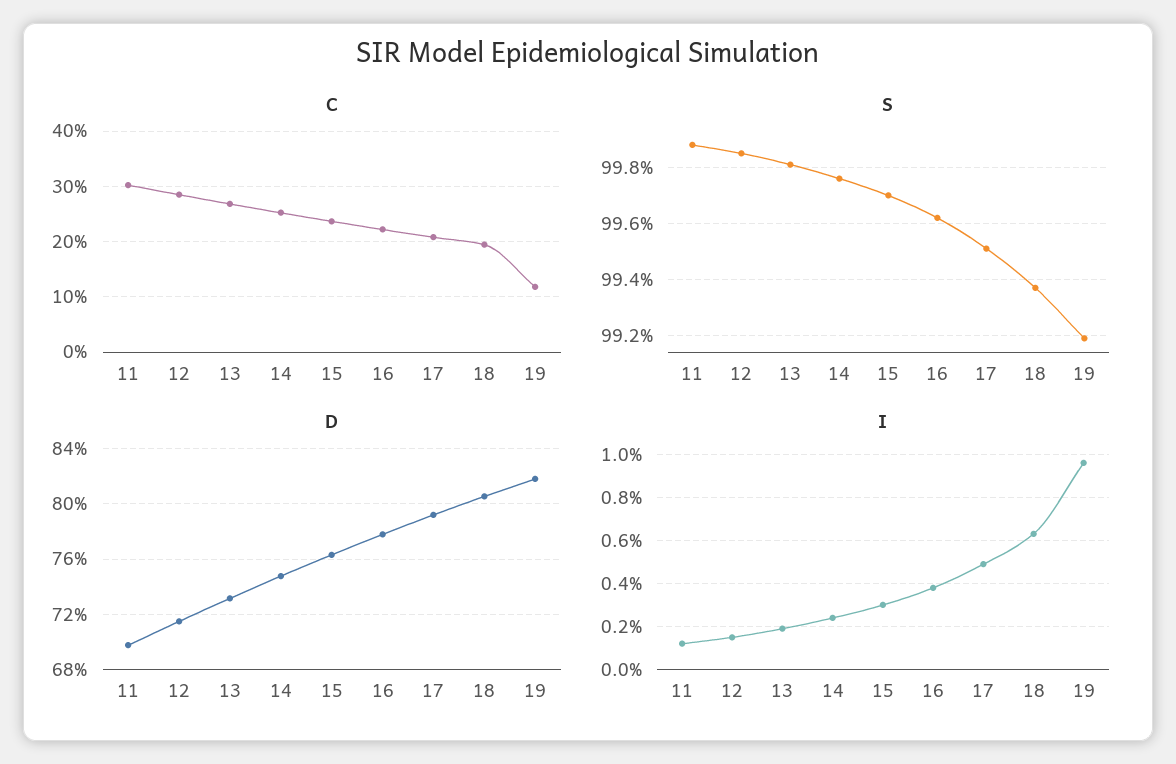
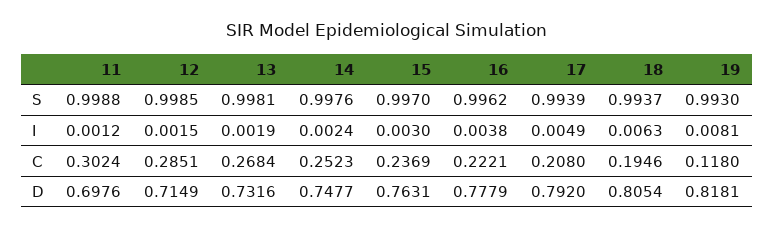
S, 17: 0.995 -> 0.9939
S, 19: 0.992 -> 0.993
I, 19: 0.0095 -> 0.0081

